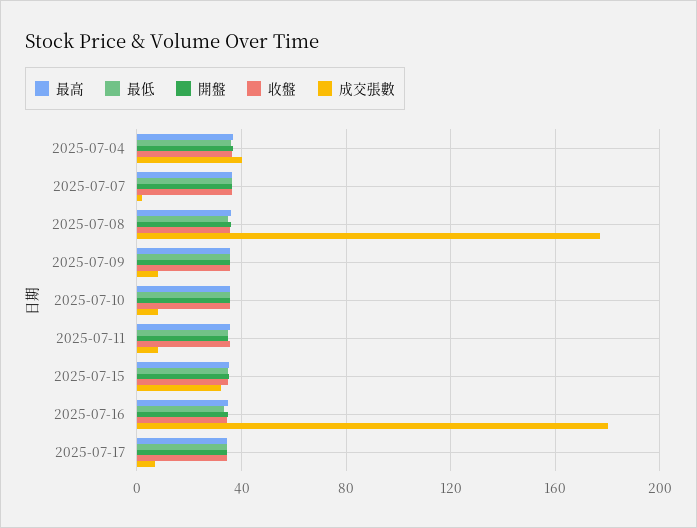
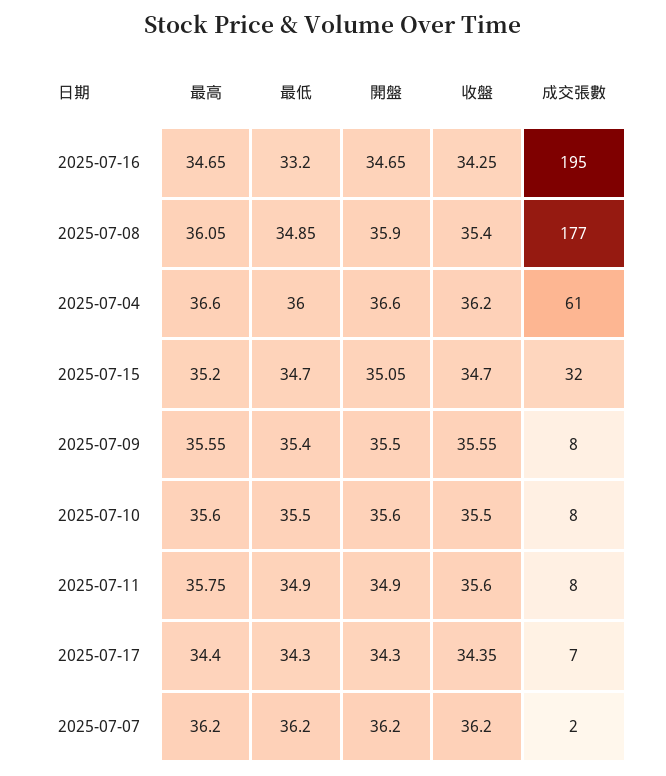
成交張數, 2025-07-04: 40 -> 61
成交張數, 2025-07-16: 180 -> 195

